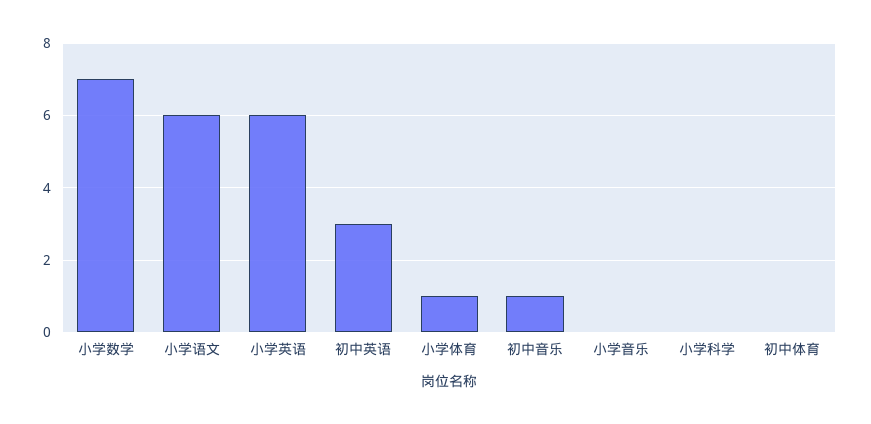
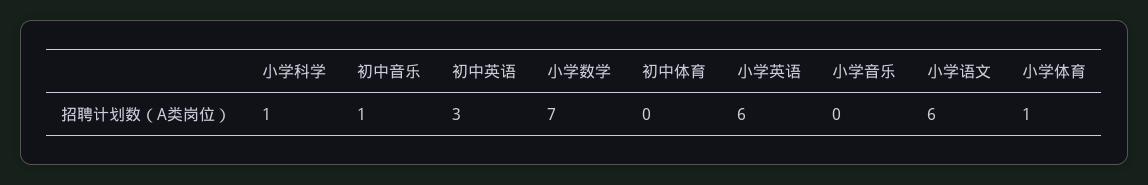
小学科学: 0 -> 1

